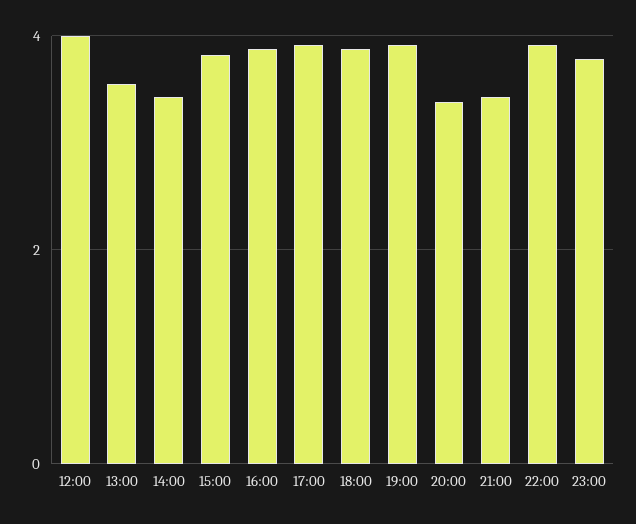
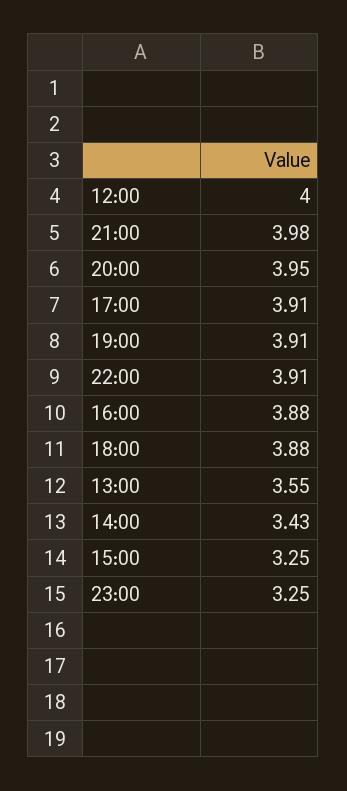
15:00: 3.8 -> 3.25
20:00: 3.4 -> 3.95
21:00: 3.4 -> 3.98
23:00: 3.8 -> 3.25

